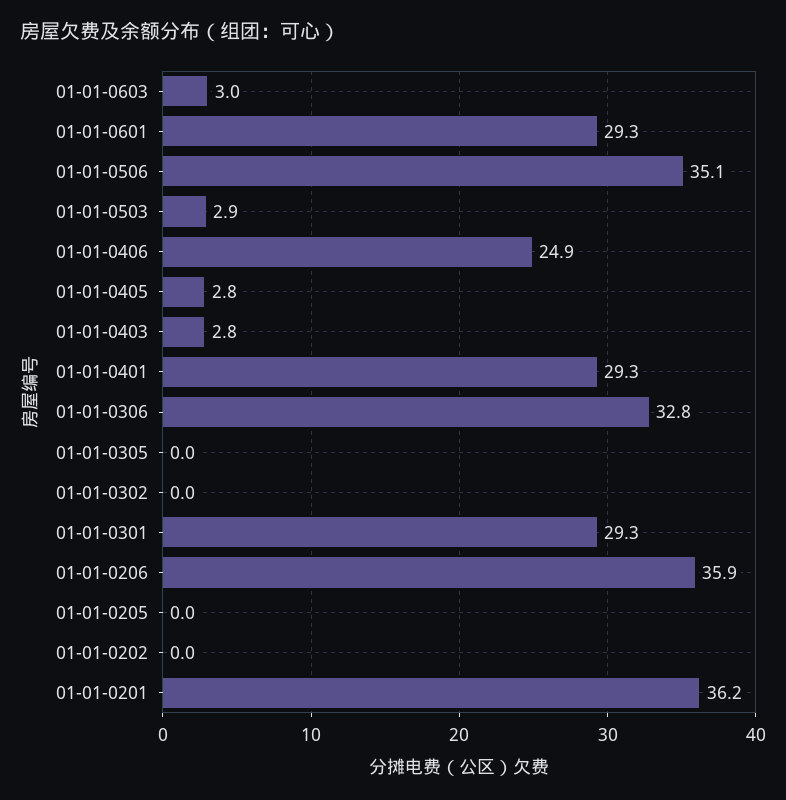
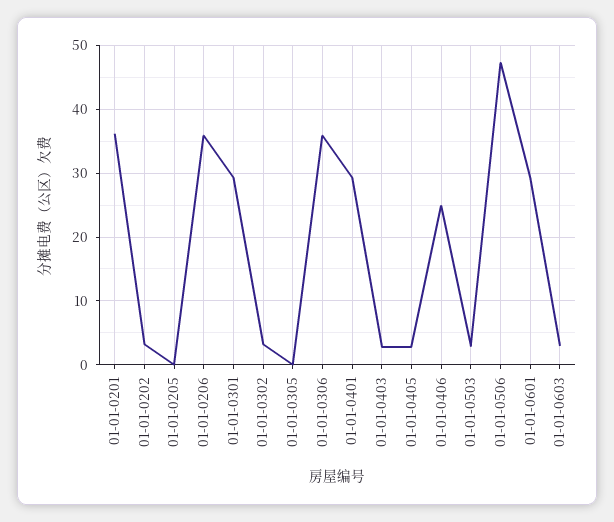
01-01-0506: 35.1 -> 47
01-01-0306: 32.8 -> 36
01-01-0302: 0 -> 3
01-01-0202: 0 -> 3

